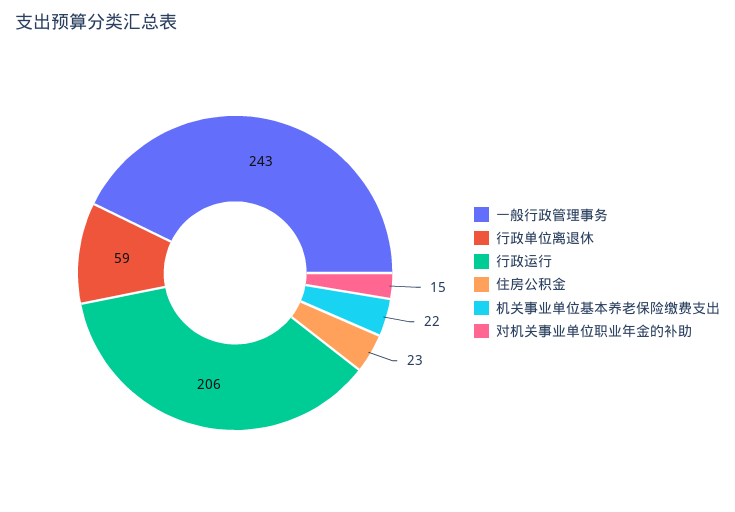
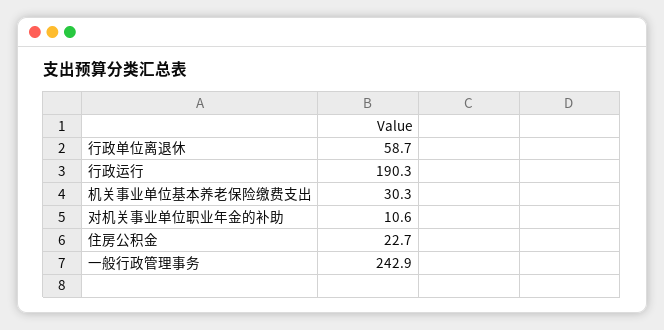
行政运行: 206 -> 190.3
机关事业单位基本养老保险缴费支出: 22 -> 30.3
对机关事业单位职业年金的补助: 15 -> 10.6

